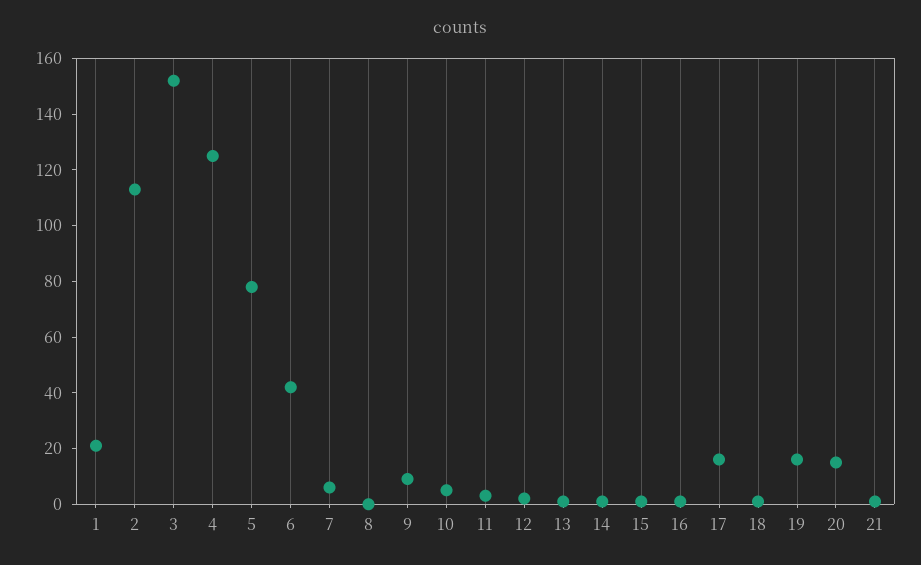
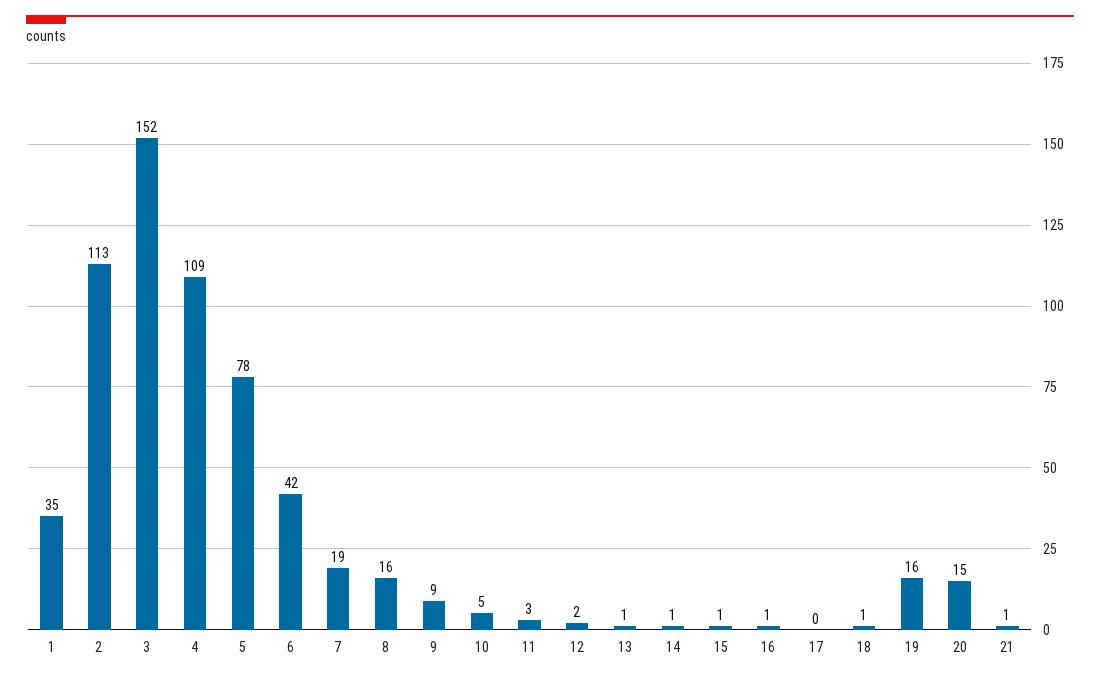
1: 20 -> 35
4: 125 -> 109
7: 5 -> 19
8: 0 -> 16
17: 15 -> 0

